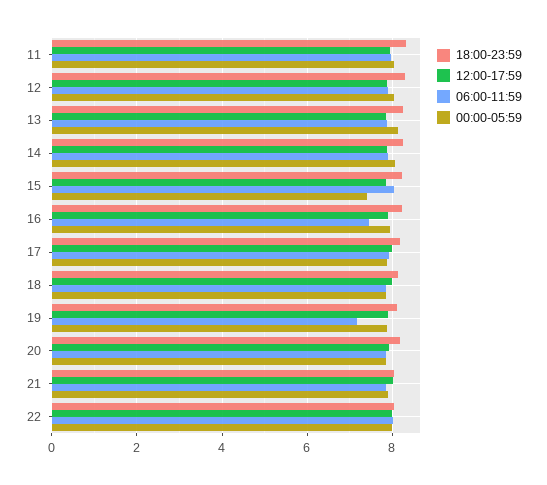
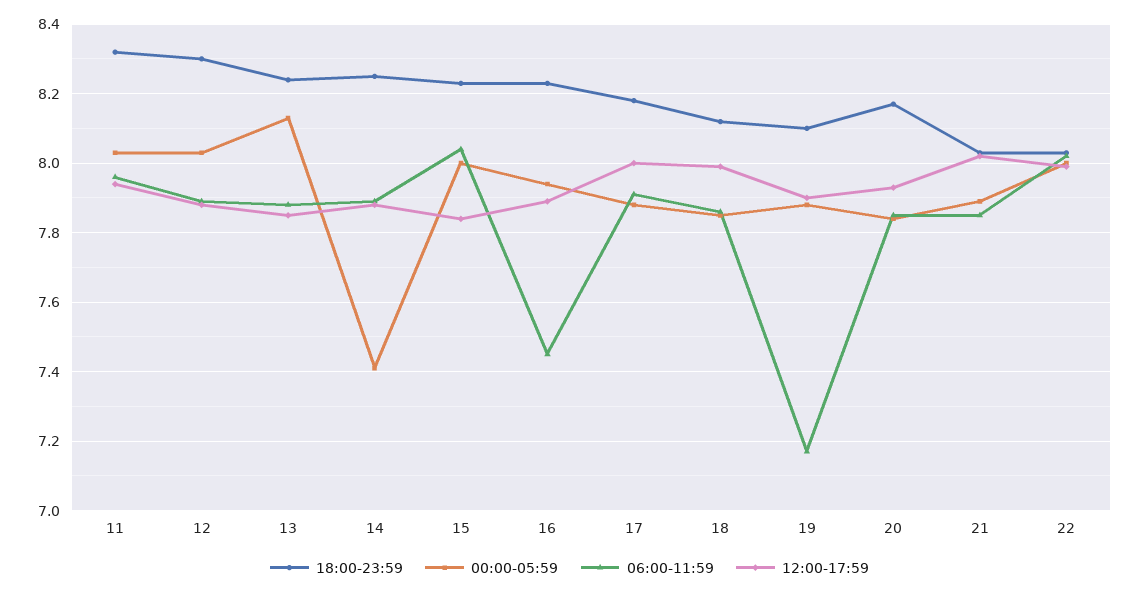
00:00-05:59, 14: 8 -> 7.4
00:00-05:59, 15: 7.4 -> 8

